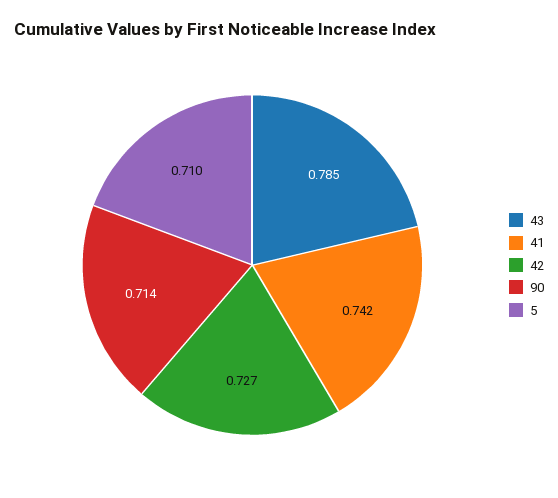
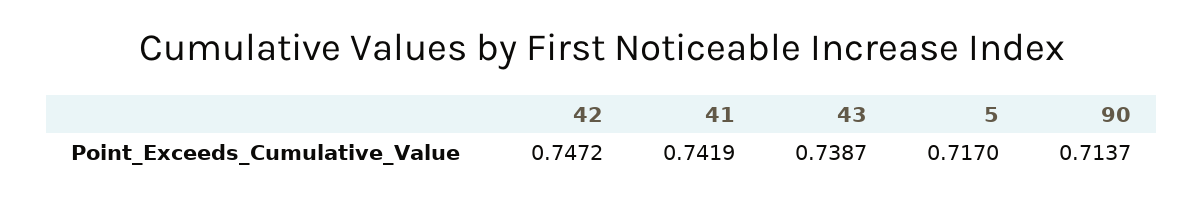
43: 0.785 -> 0.7387
42: 0.727 -> 0.7472
5: 0.71 -> 0.717

